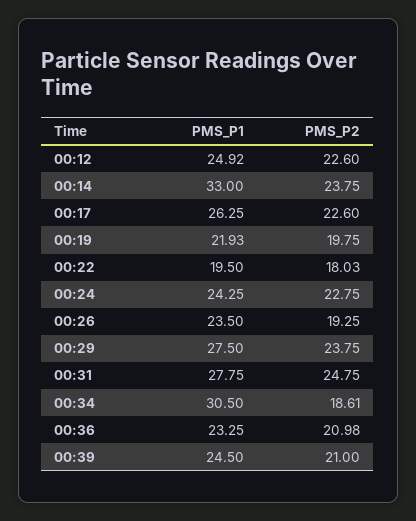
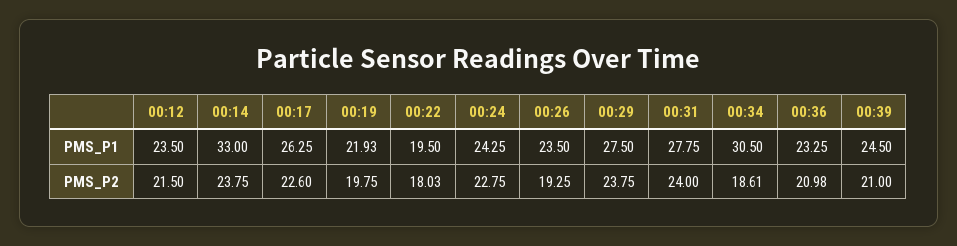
PMS_P1, 00:12: 24.92 -> 23.5
PMS_P2, 00:12: 22.6 -> 21.5
PMS_P2, 00:31: 24.75 -> 24

